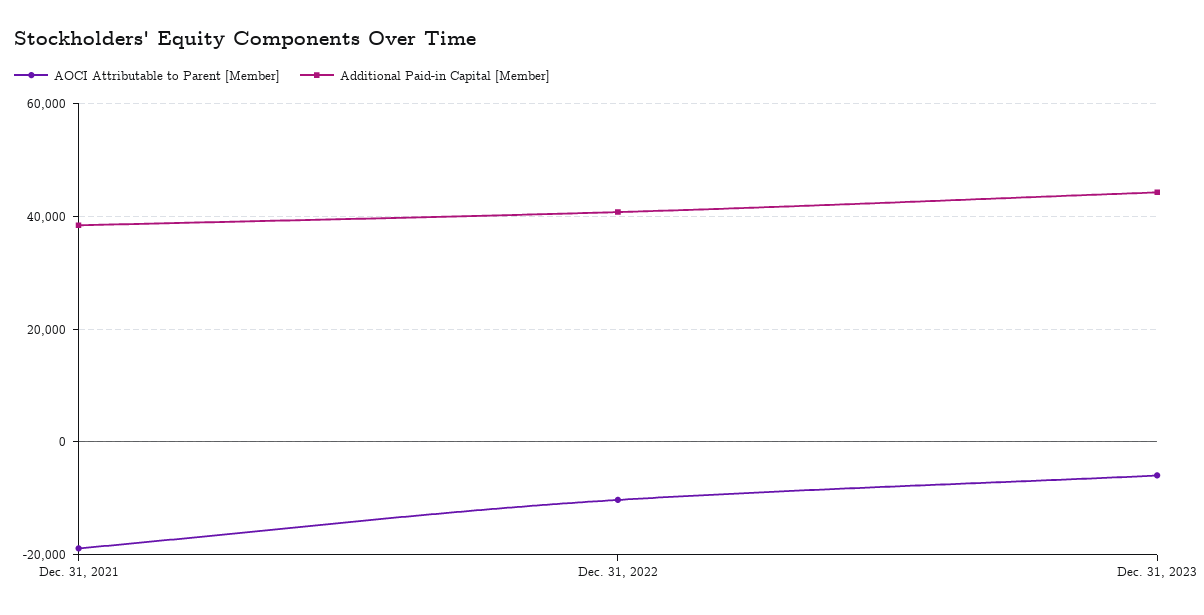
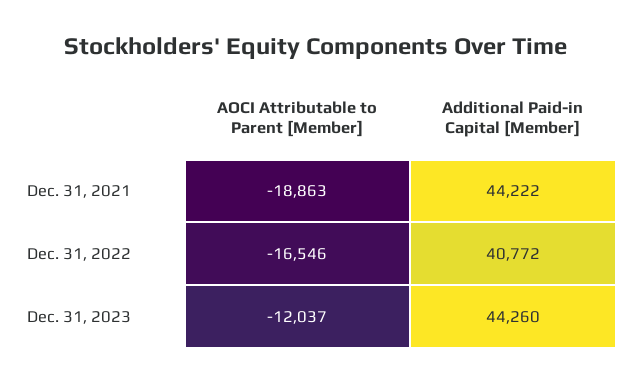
Additional Paid-in Capital [Member], Dec. 31, 2021: 38000 -> 44222
AOCI Attributable to Parent [Member], Dec. 31, 2022: -10000 -> -16546
AOCI Attributable to Parent [Member], Dec. 31, 2023: -6000 -> -12037

